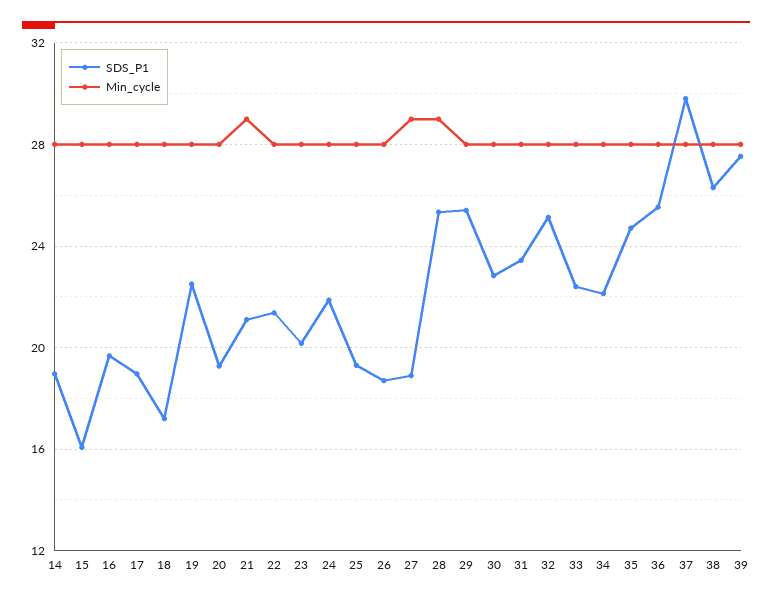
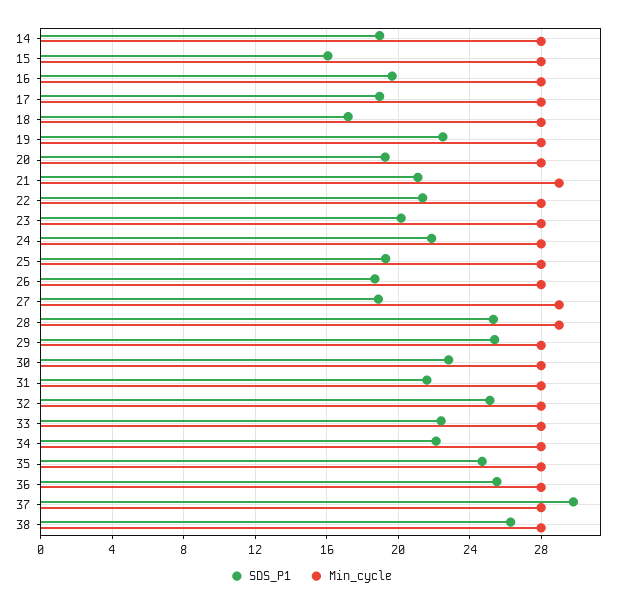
SDS_P1, 31: 23.5 -> 21.5
SDS_P1, 39: 27.5 -> none
Min_cycle, 39: 28 -> none

